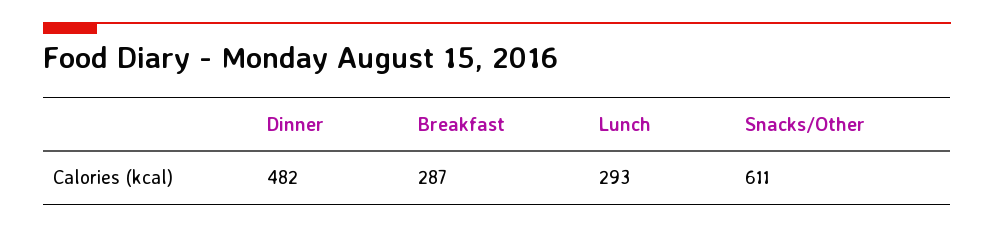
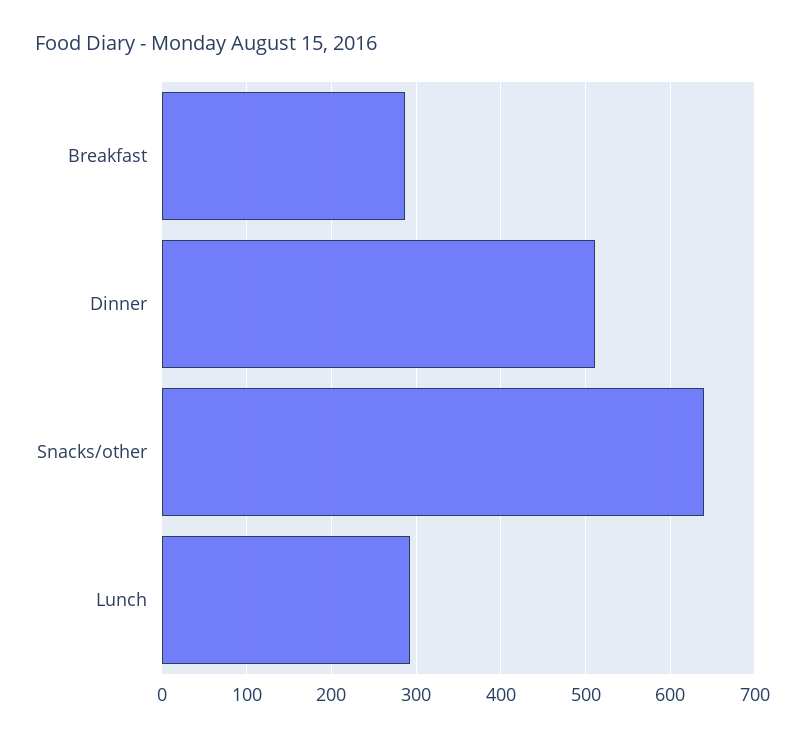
Dinner: 482 -> 510
Snacks/Other: 611 -> 640

